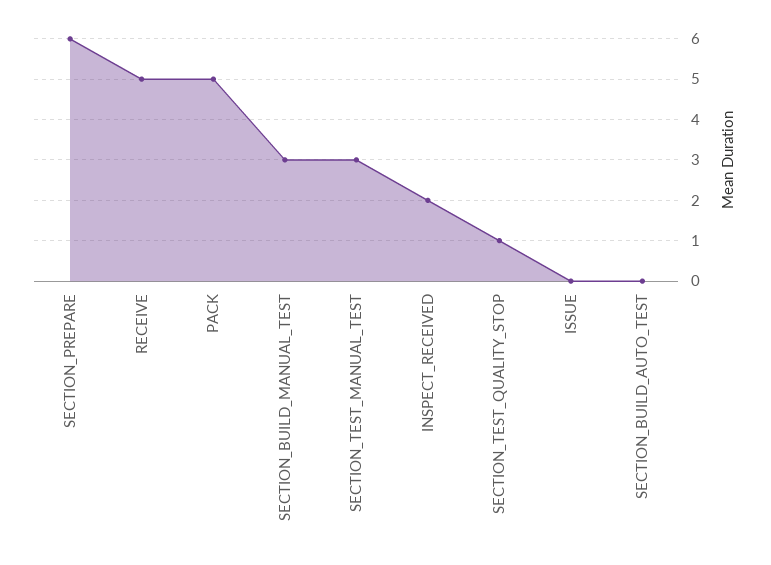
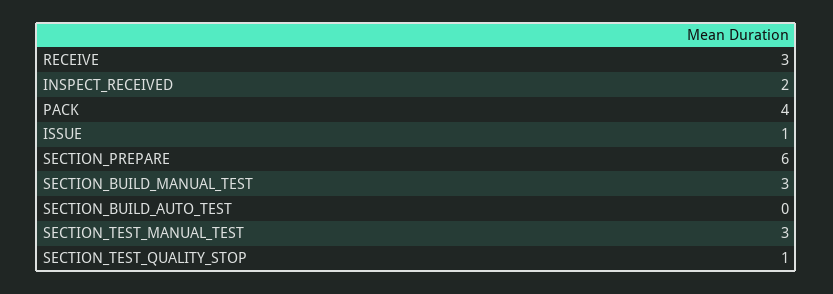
RECEIVE: 5 -> 3
PACK: 5 -> 4
ISSUE: 0 -> 1

